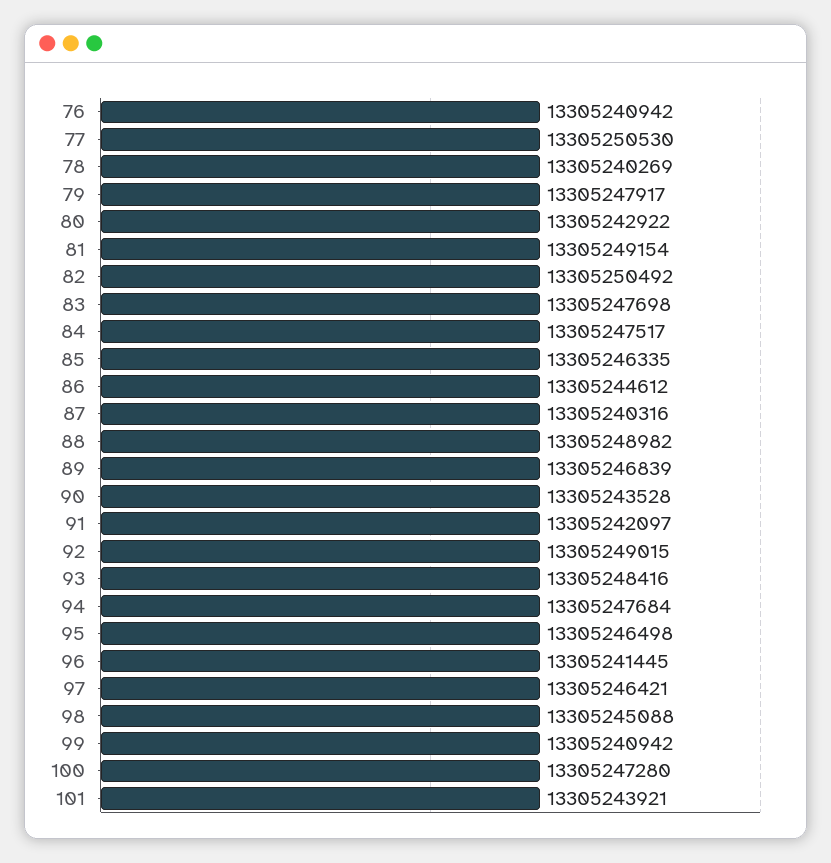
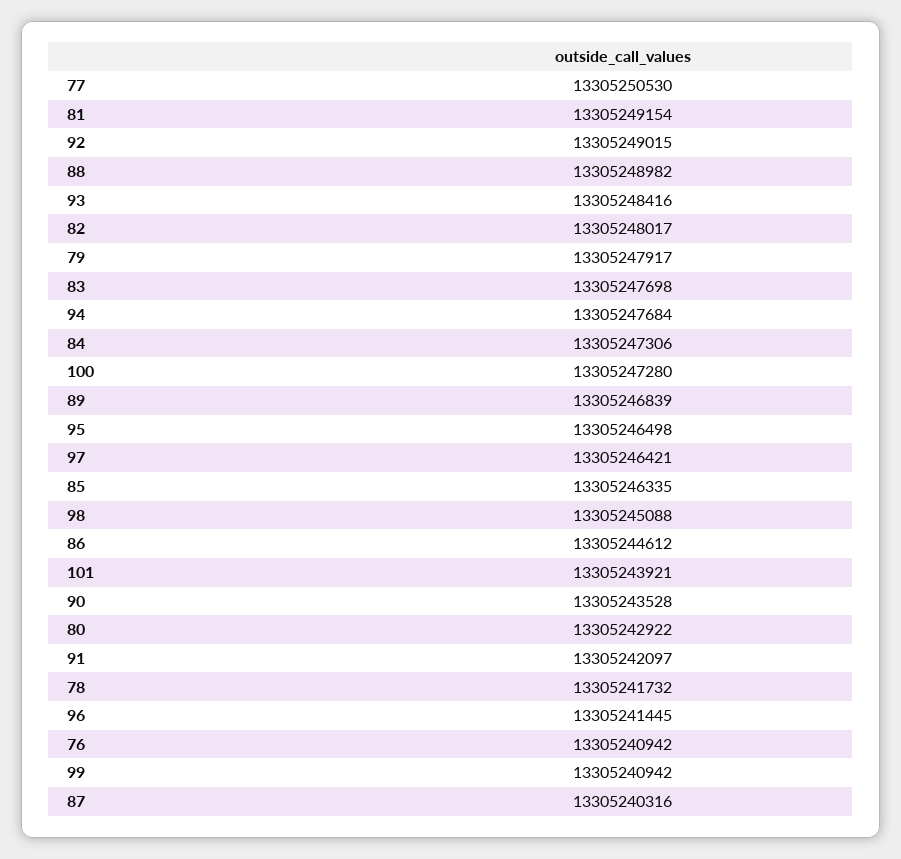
78: 13305240269 -> 13305241732
82: 13305250492 -> 13305248017
84: 13305247517 -> 13305247306

